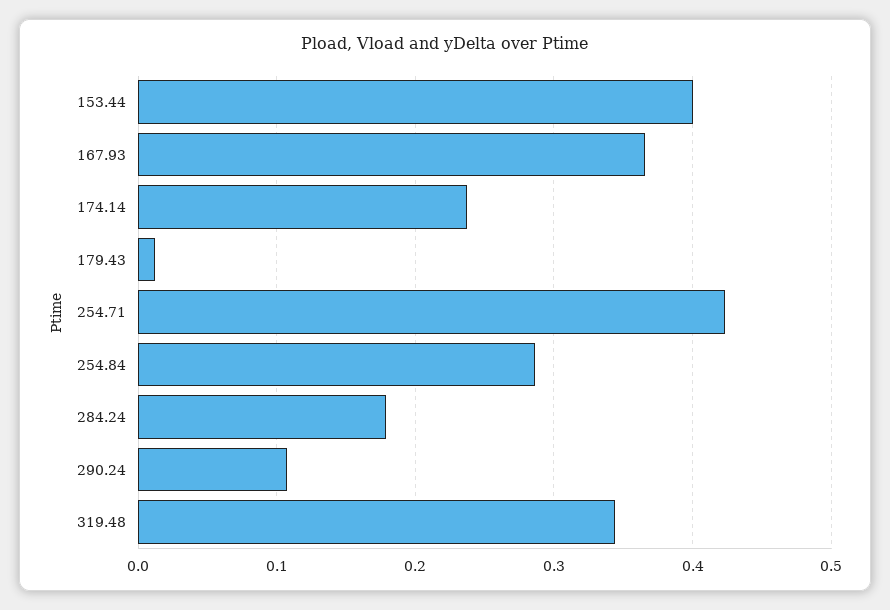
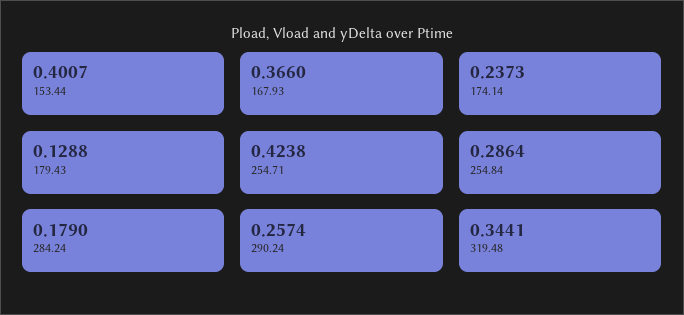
179.43: 0.01 -> 0.1288
290.24: 0.11 -> 0.2574

